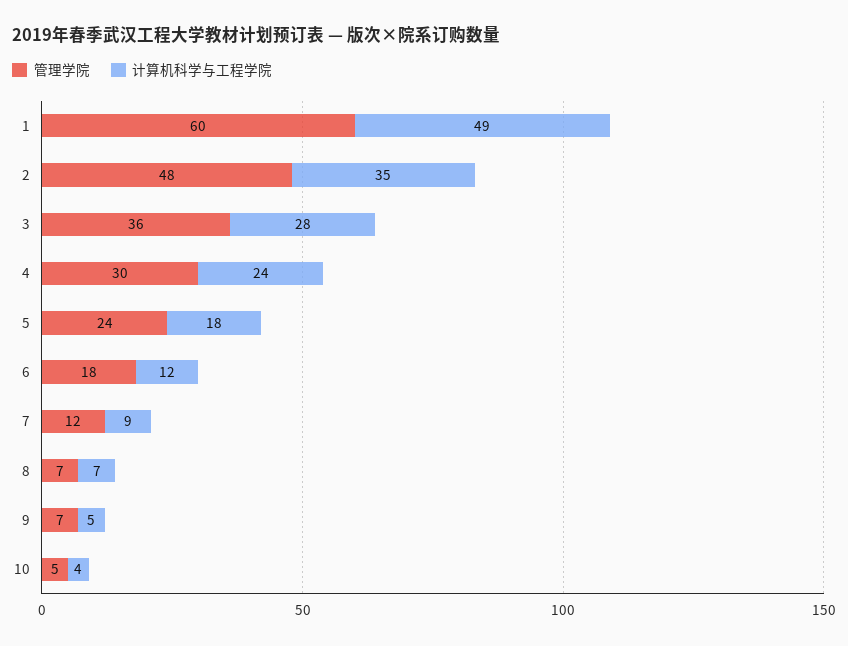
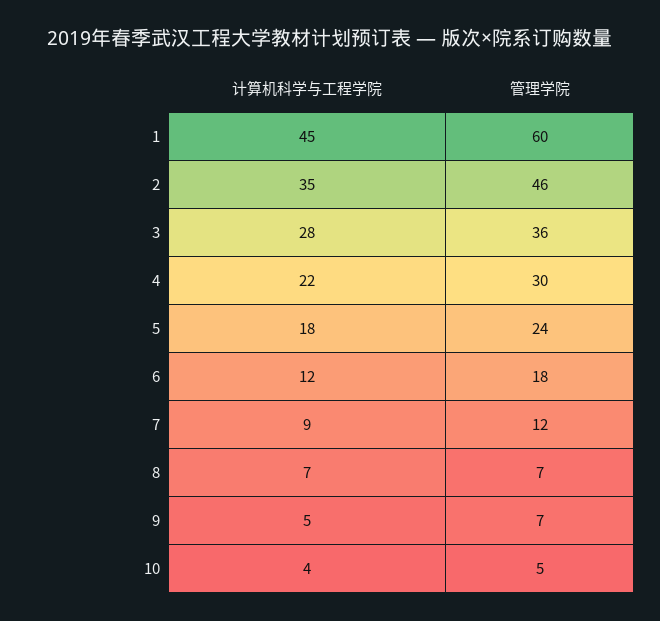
计算机科学与工程学院, 1: 49 -> 45
管理学院, 2: 48 -> 46
计算机科学与工程学院, 4: 24 -> 22

